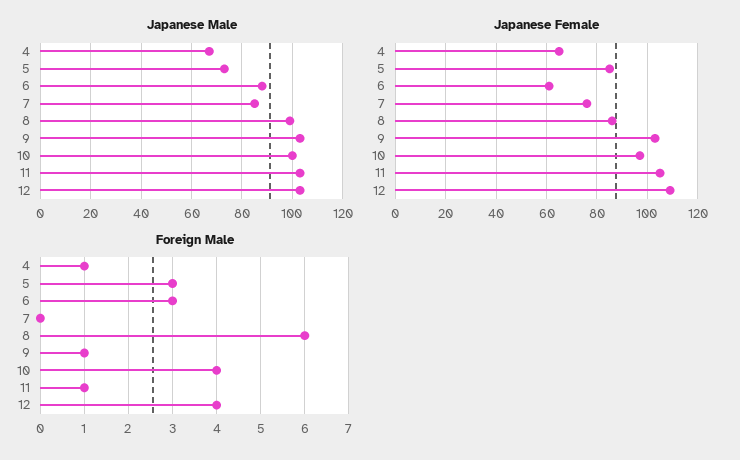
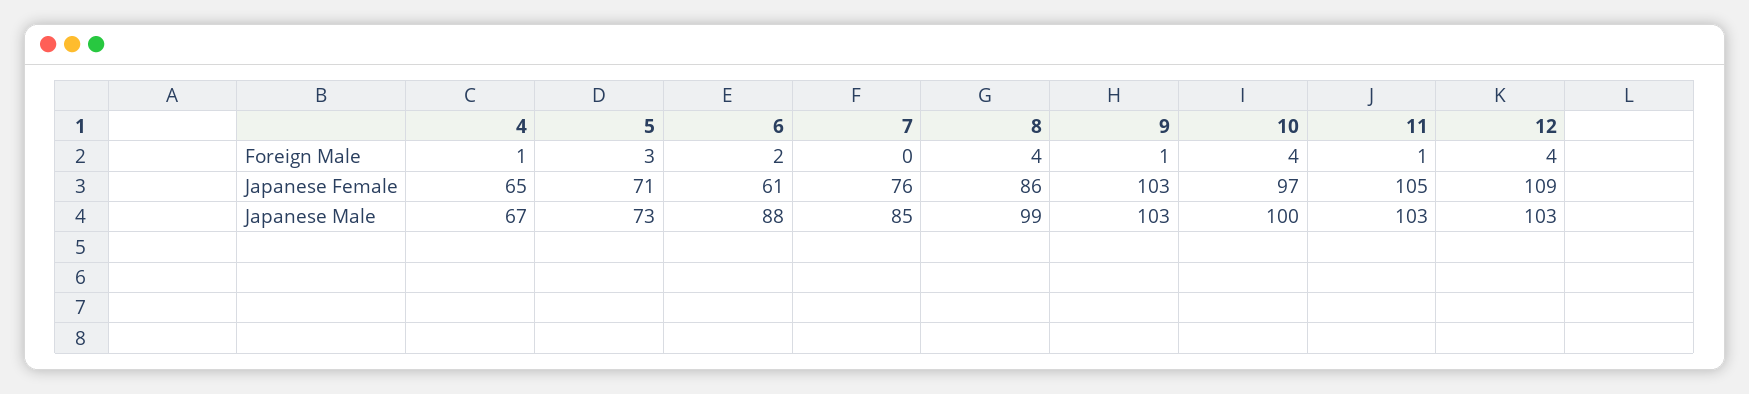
Japanese Female, 5: 85 -> 71
Foreign Male, 6: 3 -> 2
Foreign Male, 8: 6 -> 4

